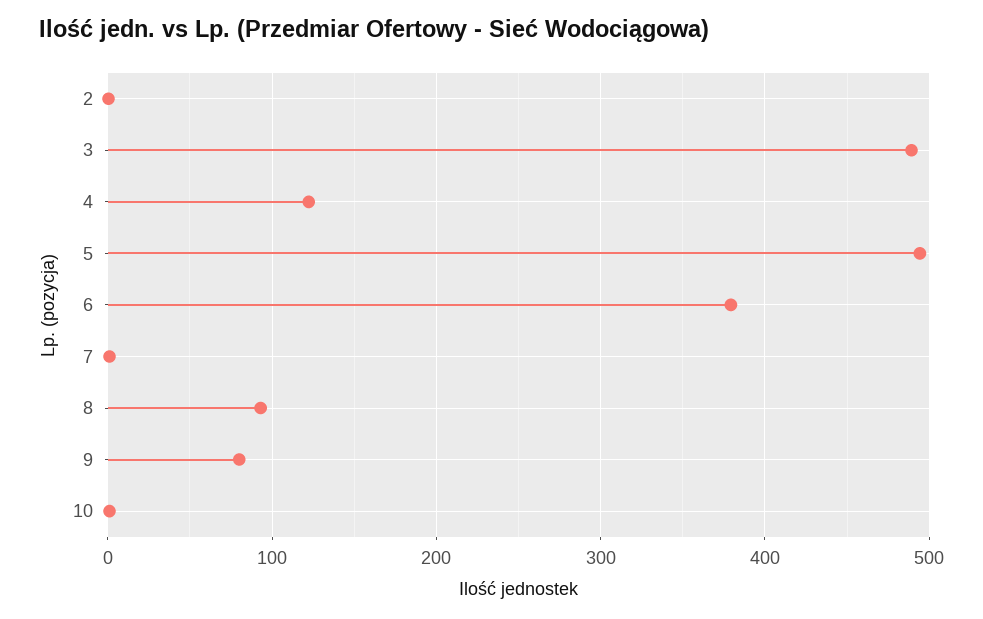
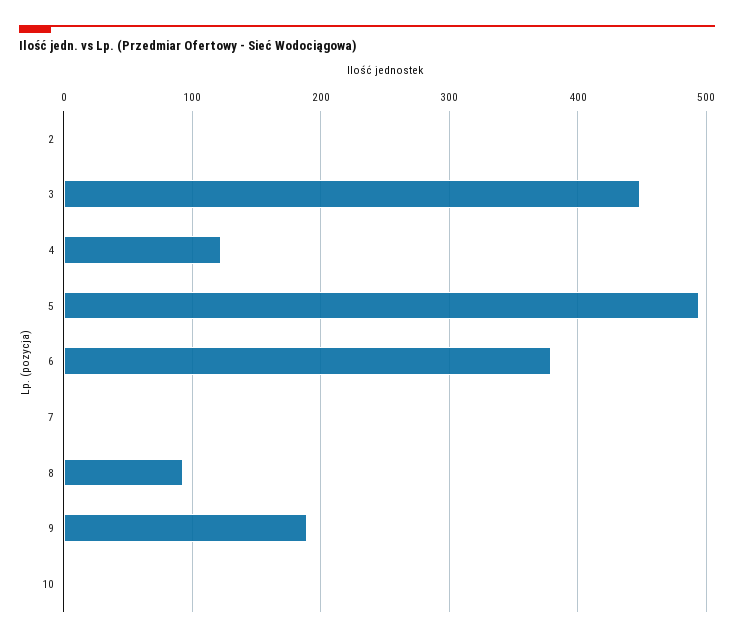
3: 490 -> 450
9: 80 -> 190

